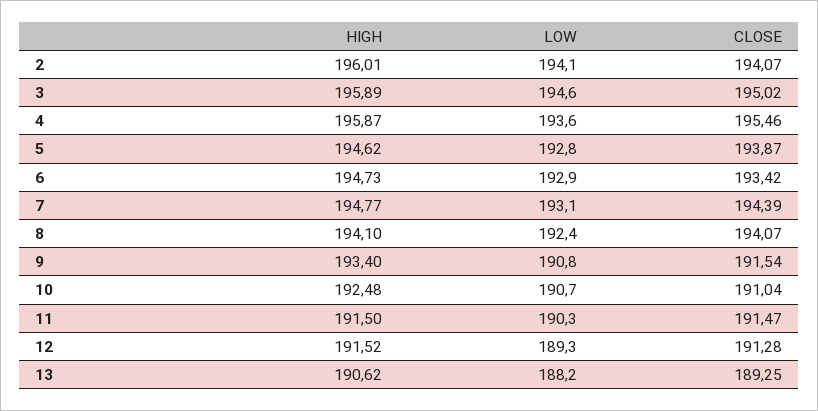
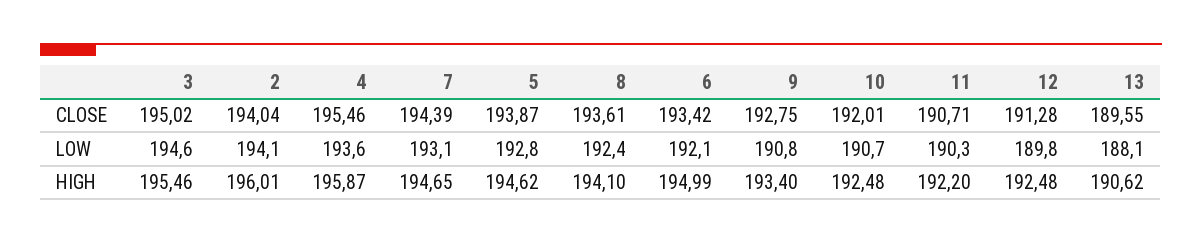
CLOSE, 2: 194.07 -> 194.04
HIGH, 3: 195.89 -> 195.46
HIGH, 6: 194.73 -> 194.99
LOW, 6: 192.9 -> 192.1
HIGH, 7: 194.77 -> 194.65
CLOSE, 8: 194.07 -> 193.61
CLOSE, 9: 191.54 -> 192.75
CLOSE, 10: 191.04 -> 192.01
HIGH, 11: 191.5 -> 192.2
CLOSE, 11: 191.47 -> 190.71
HIGH, 12: 191.52 -> 192.48
LOW, 12: 189.3 -> 189.8
LOW, 13: 188.2 -> 188.1
CLOSE, 13: 189.25 -> 189.55

